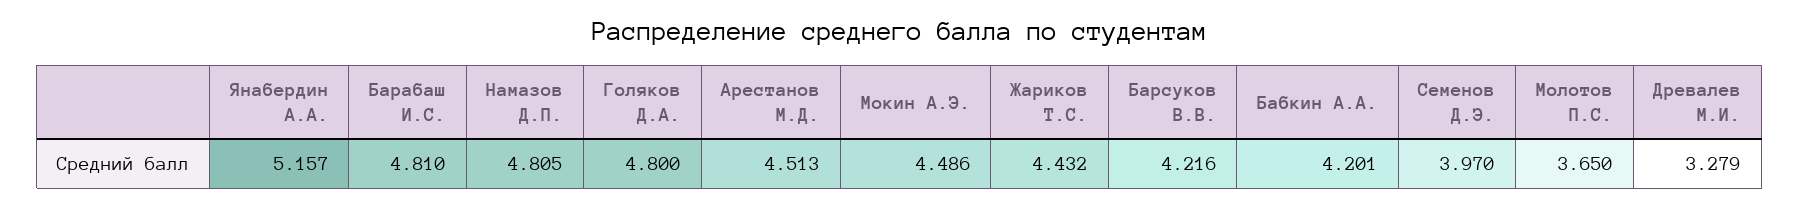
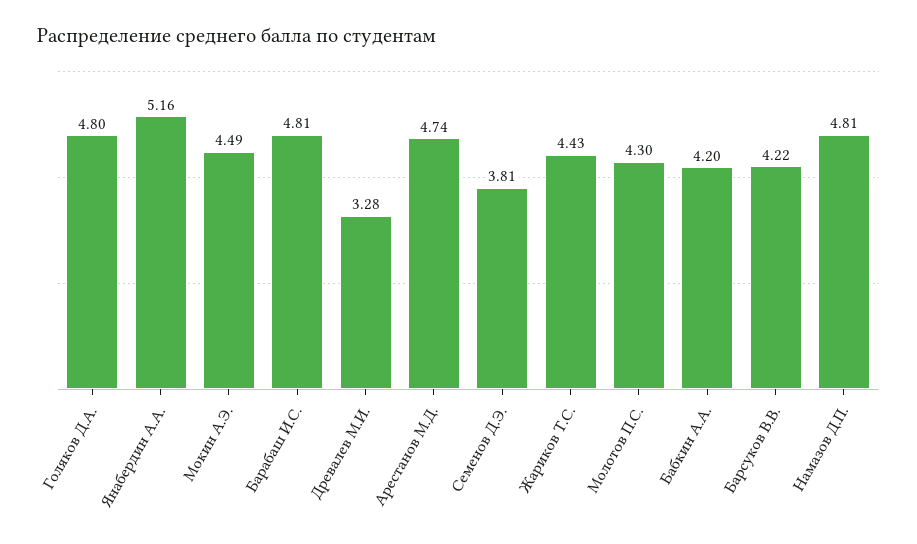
Арестанов М.Д.: 4.513 -> 4.74
Семенов Д.Э.: 3.97 -> 3.81
Молотов П.С.: 3.65 -> 4.3

